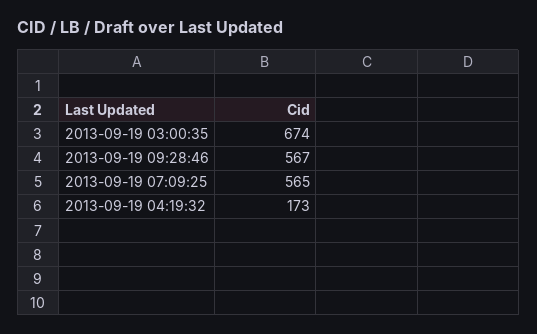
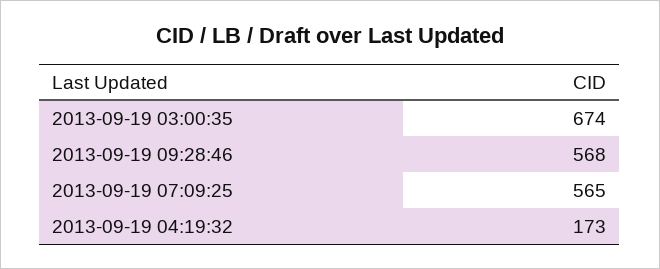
2013-09-19 09:28:46: 567 -> 568

